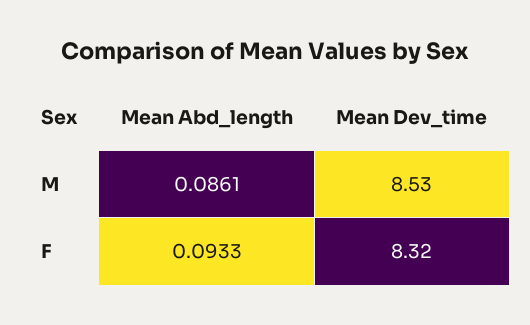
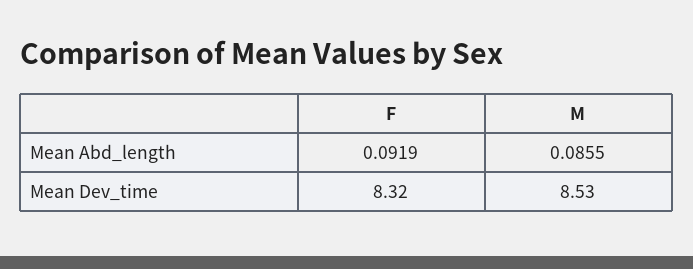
Mean Abd_length, M: 0.0861 -> 0.0855
Mean Abd_length, F: 0.0933 -> 0.0919

